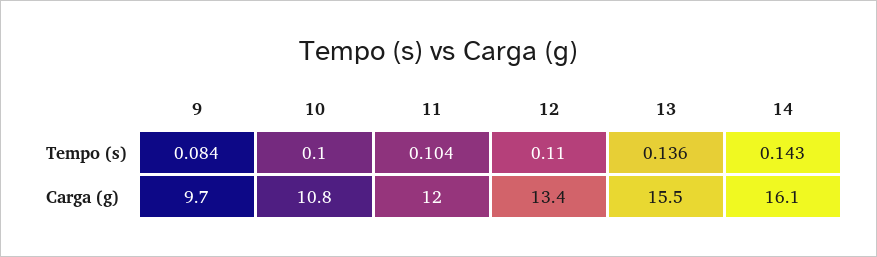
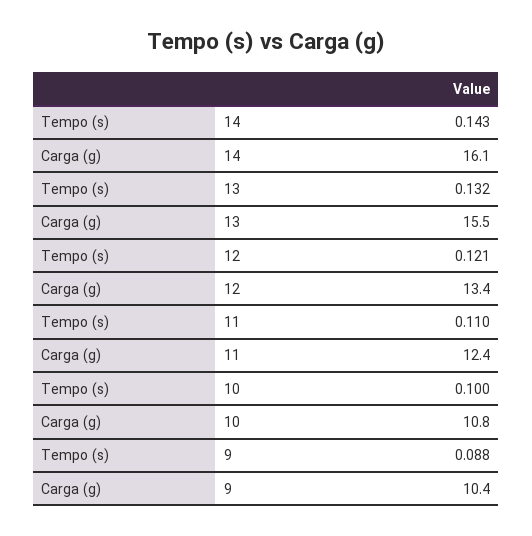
9, Tempo (s): 0.084 -> 0.088
11, Tempo (s): 0.104 -> 0.11
12, Tempo (s): 0.11 -> 0.121
13, Tempo (s): 0.136 -> 0.132
9, Carga (g): 9.7 -> 10.4
11, Carga (g): 12 -> 12.4

